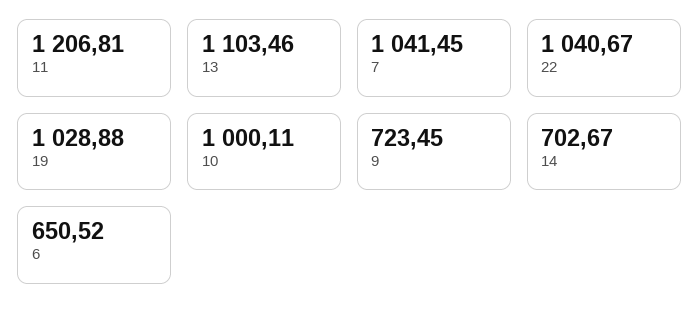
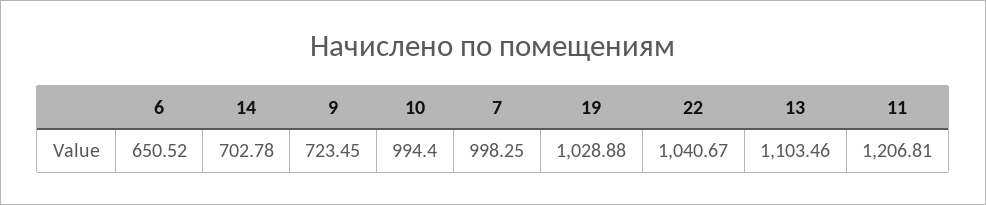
7: 1041.45 -> 998.25
10: 1000.11 -> 994.4
14: 702.67 -> 702.78

